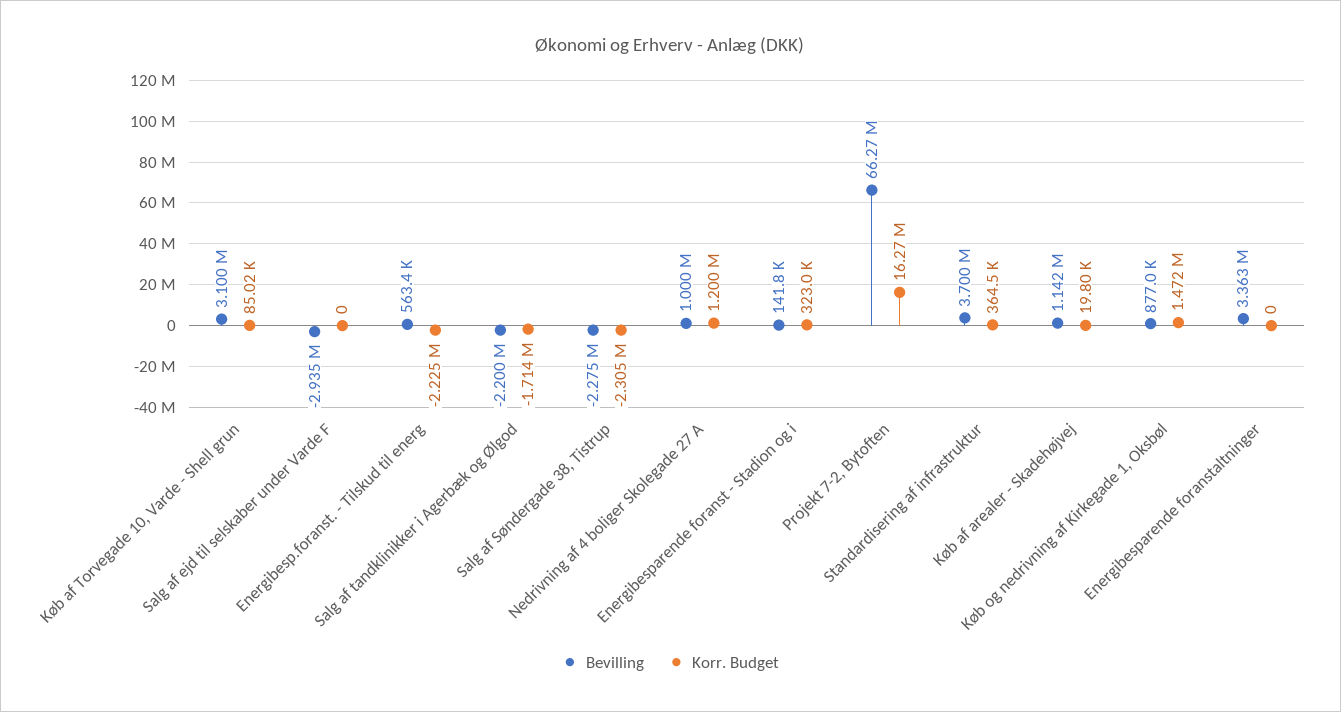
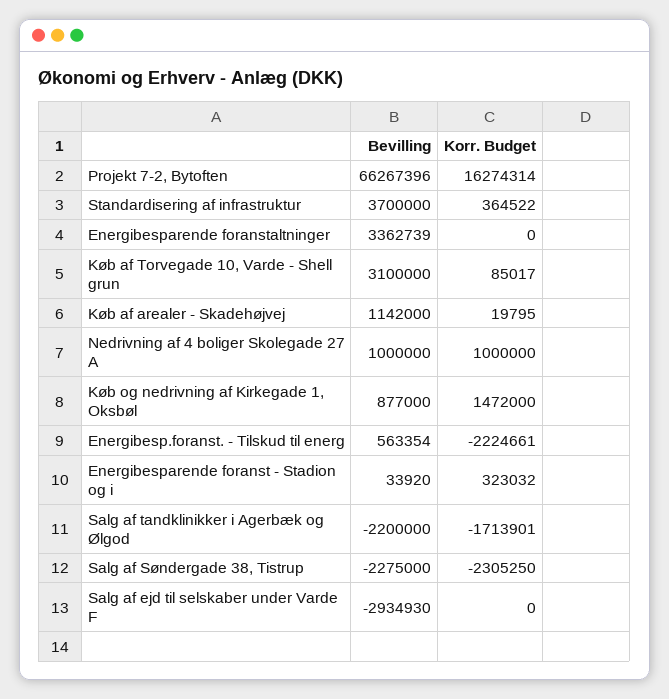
Korr. Budget, Nedrivning af 4 boliger Skolegade 27 A: 1200000 -> 1000000
Bevilling, Energibesparende foranst - Stadion og i: 141800 -> 33920

